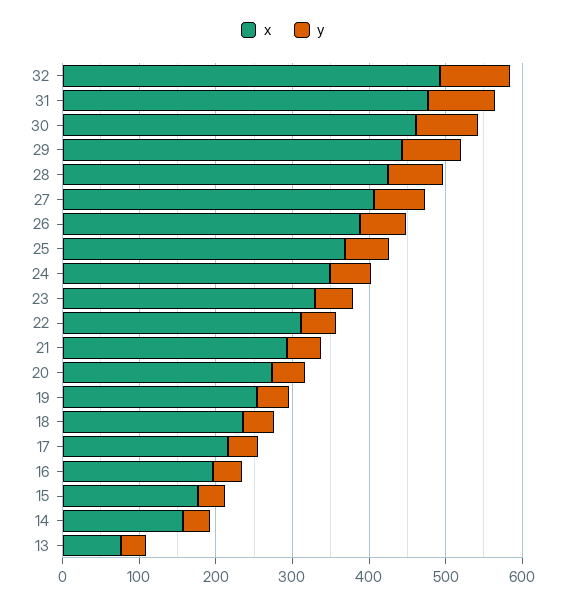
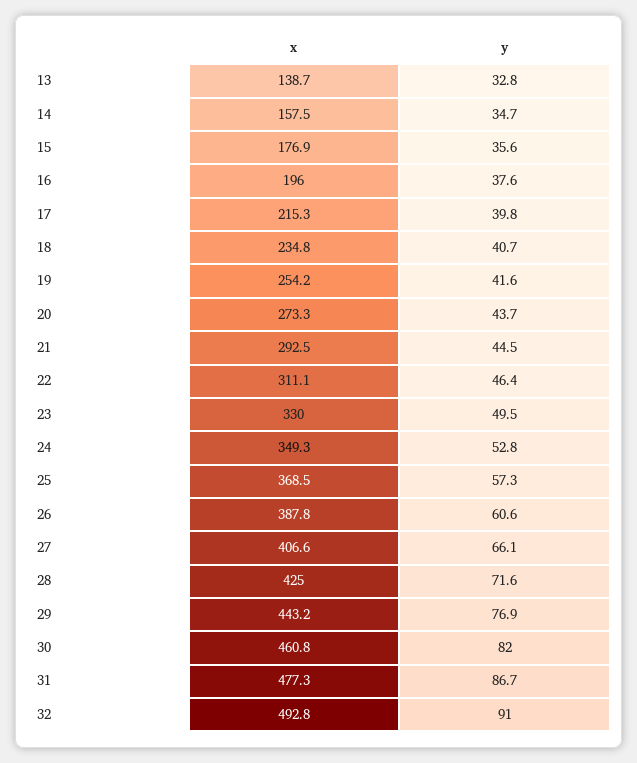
x, 13: 80 -> 138.7

